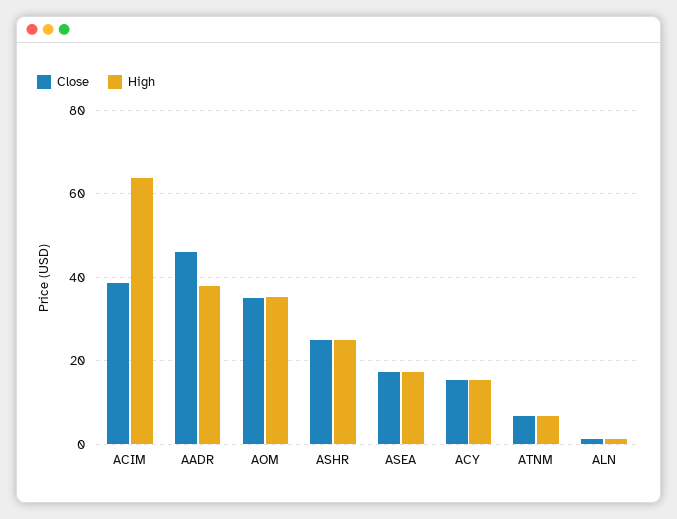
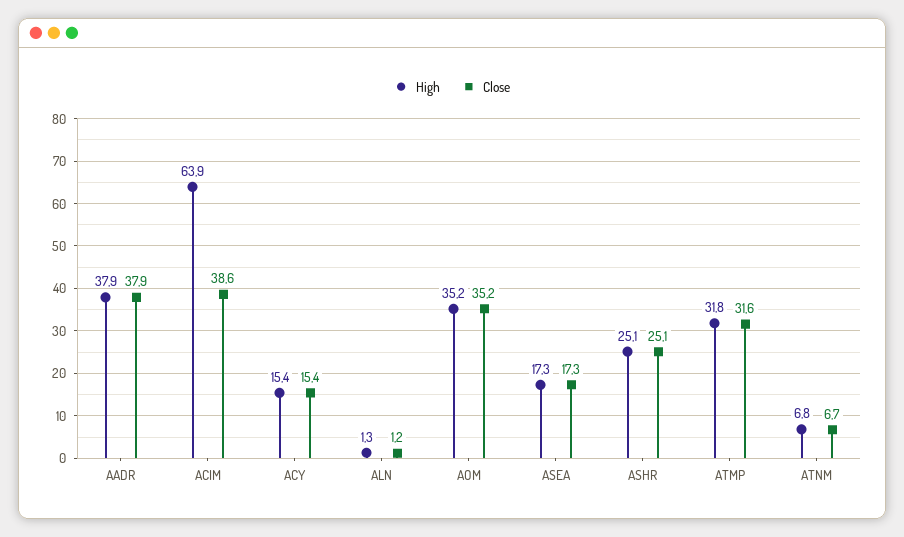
Close, AADR: 46 -> 37.9
High, ATMP: none -> 31.8
Close, ATMP: none -> 31.6

